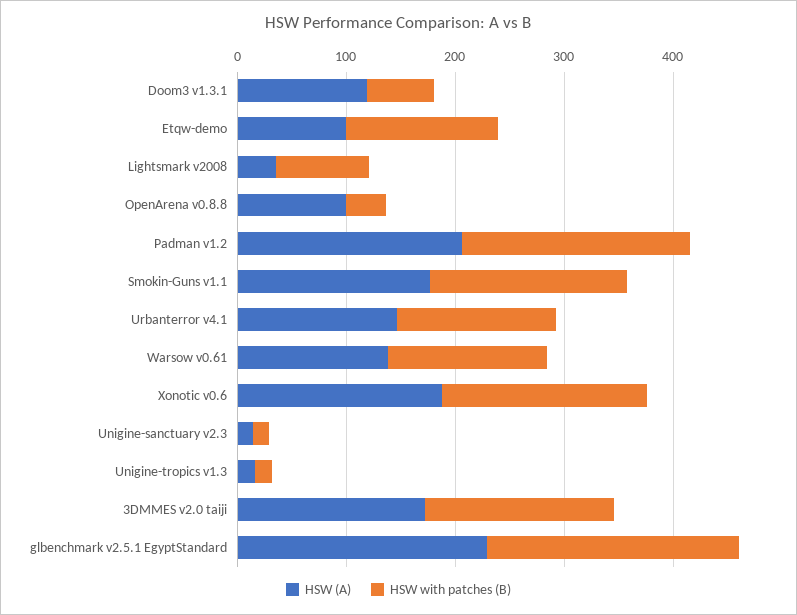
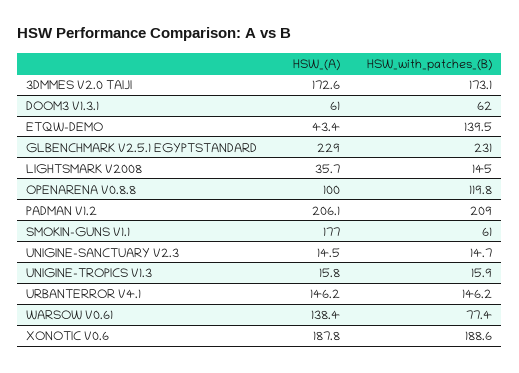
HSW (A), Doom3 v1.3.1: 120 -> 61
HSW (A), Etqw-demo: 100 -> 43.4
HSW with patches (B), Lightsmark v2008: 80 -> 145
HSW with patches (B), OpenArena v0.8.8: 40 -> 119.8
HSW with patches (B), Smokin-Guns v1.1: 180 -> 61
HSW with patches (B), Warsow v0.61: 140 -> 77.4

